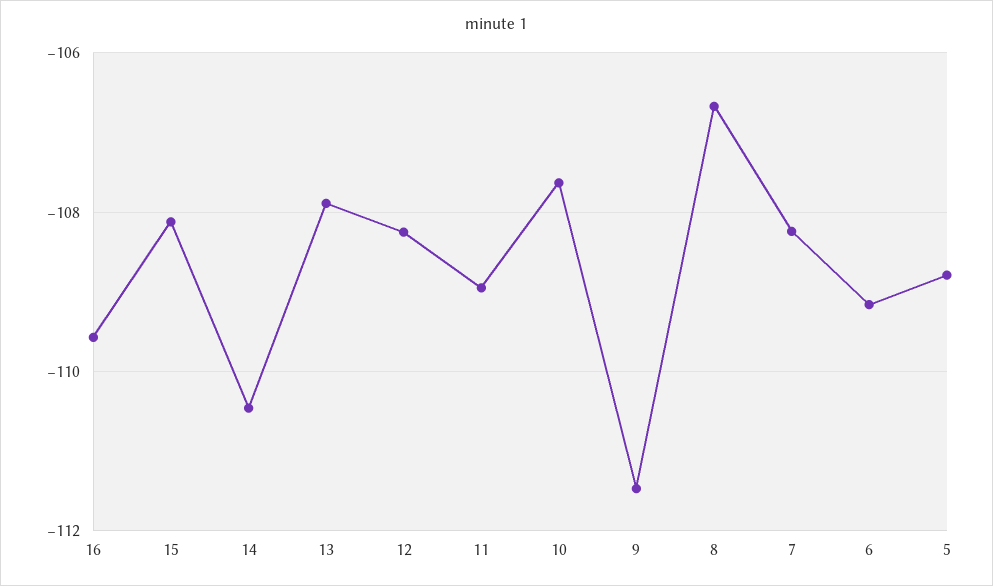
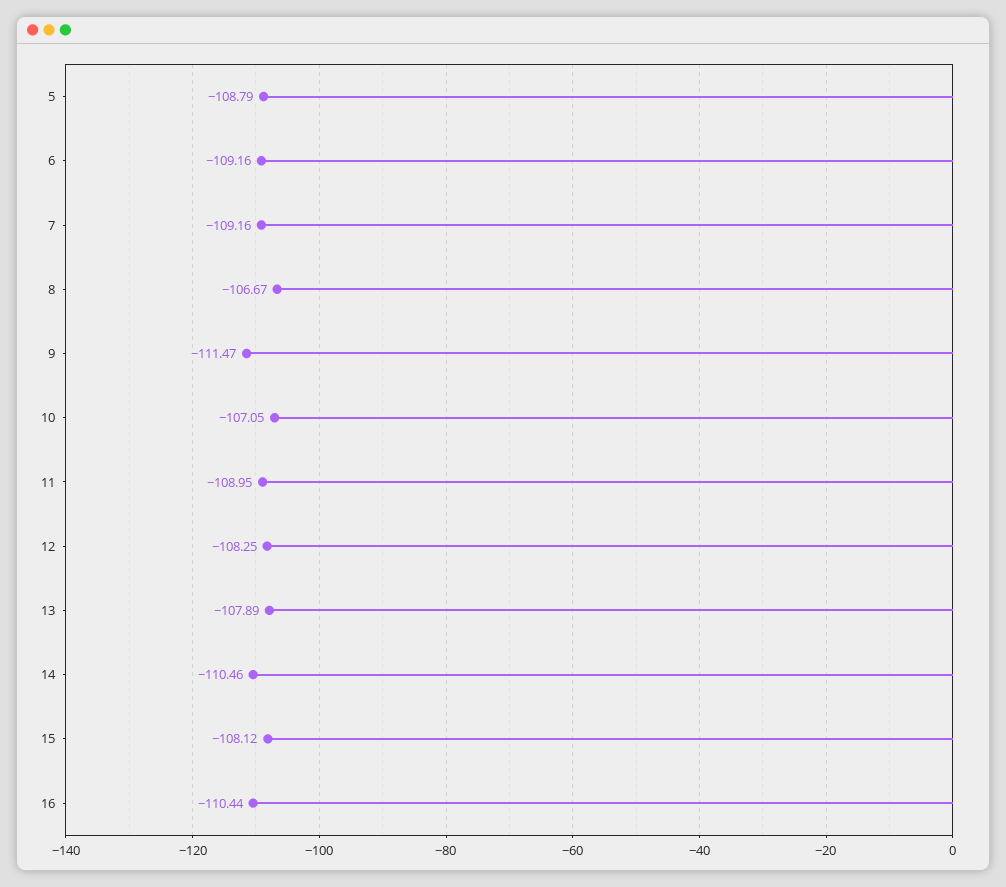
16: -109.6 -> -110.44
10: -107.6 -> -107.05
7: -108.2 -> -109.16

